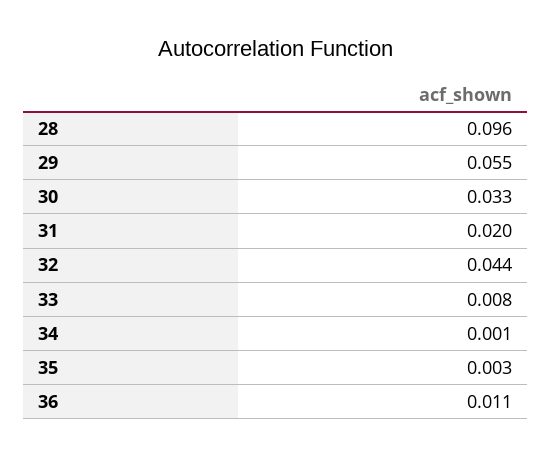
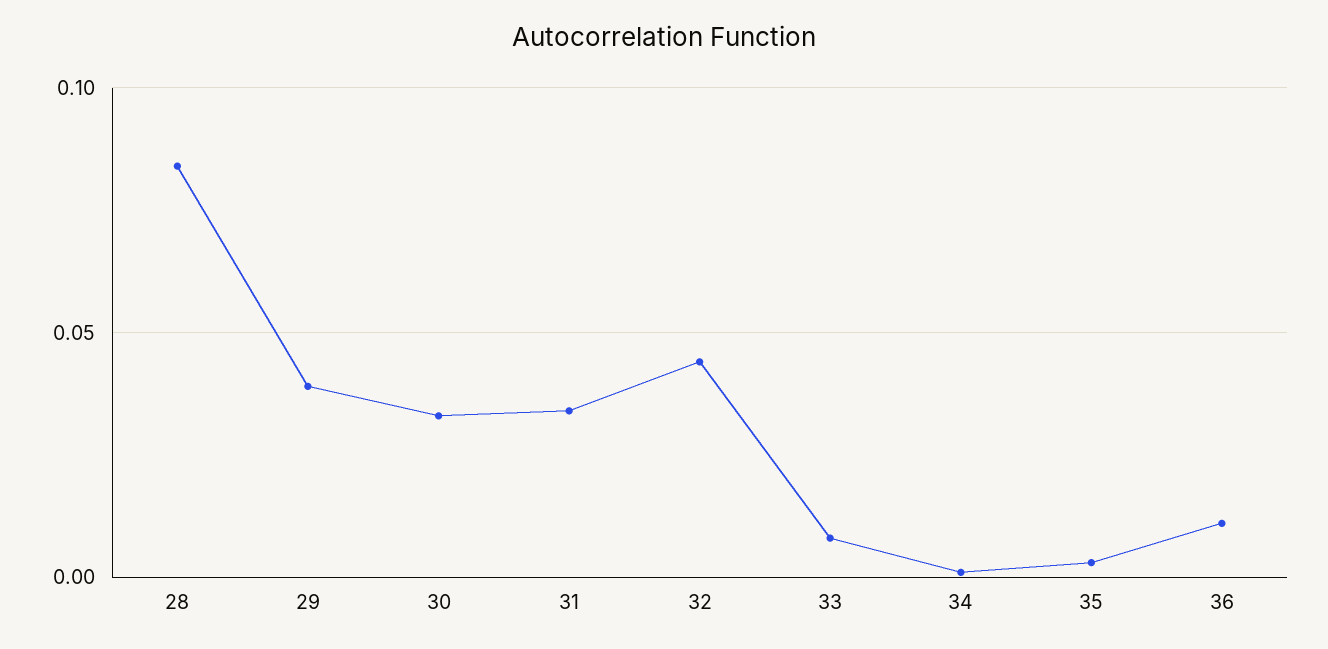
28: 0.096 -> 0.085
29: 0.055 -> 0.04
31: 0.02 -> 0.035

